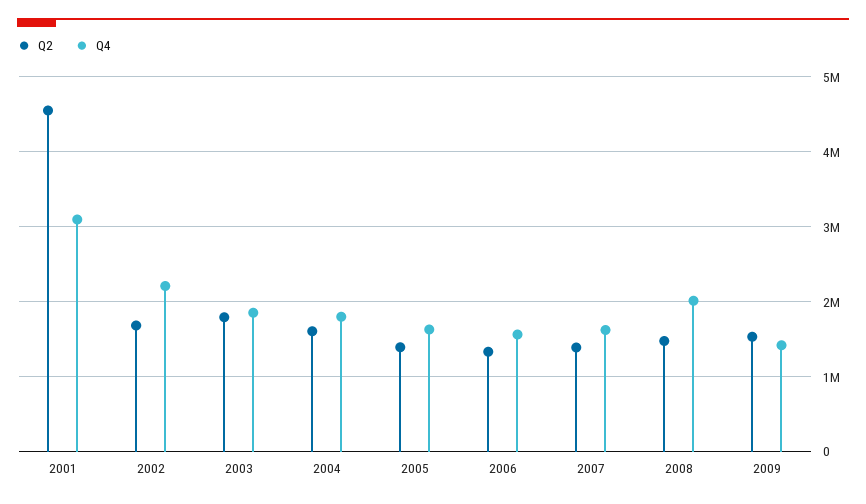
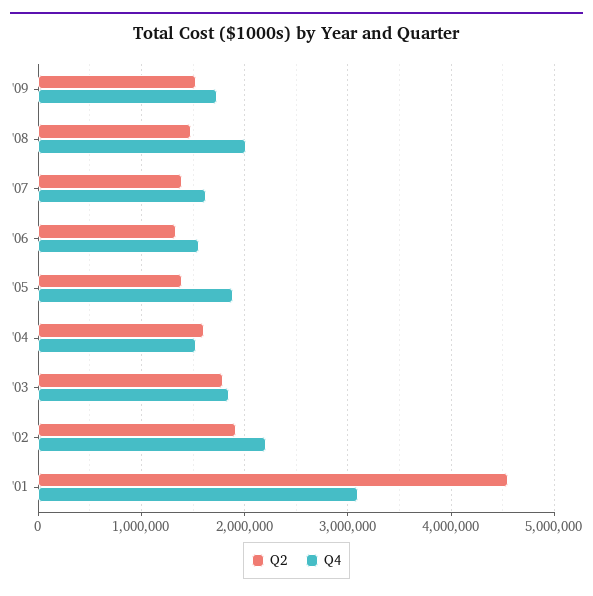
Q2, 2002: 1700000 -> 1900000
Q4, 2004: 1800000 -> 1500000
Q4, 2005: 1600000 -> 1900000
Q4, 2009: 1400000 -> 1700000

